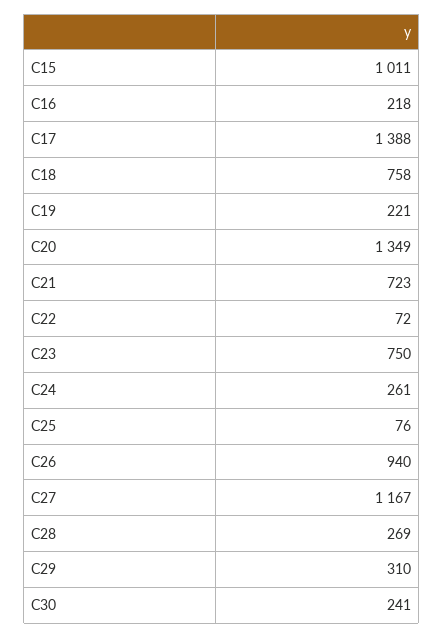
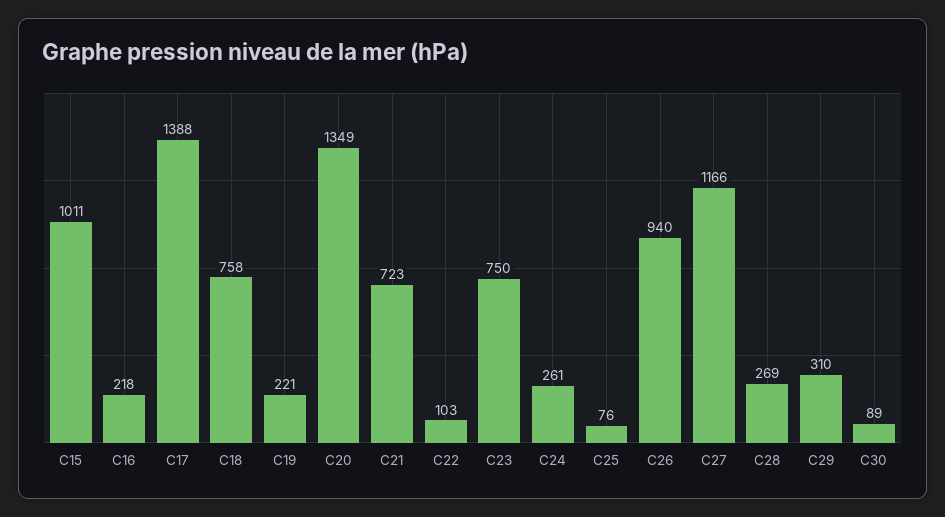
C22: 72 -> 103
C27: 1167 -> 1166
C30: 241 -> 89

